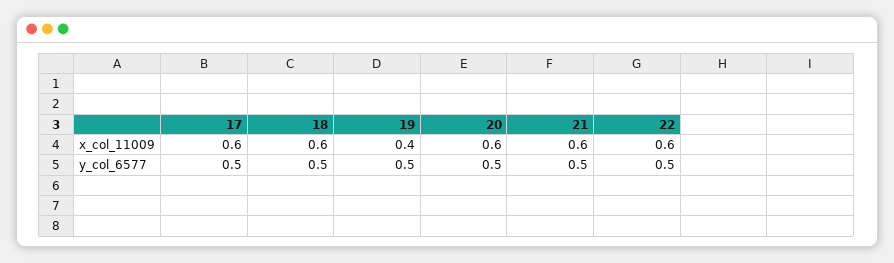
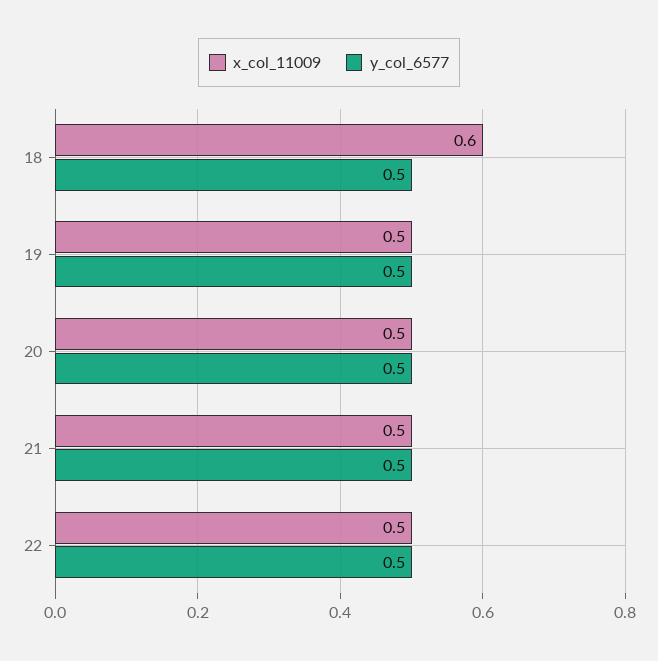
x_col_11009, 17: 0.6 -> none
x_col_11009, 19: 0.4 -> 0.5
x_col_11009, 20: 0.6 -> 0.5
x_col_11009, 21: 0.6 -> 0.5
x_col_11009, 22: 0.6 -> 0.5
y_col_6577, 17: 0.5 -> none

